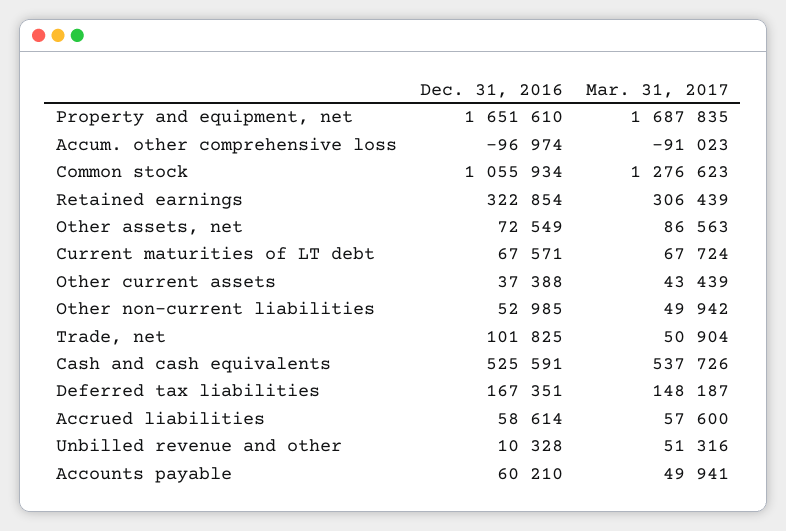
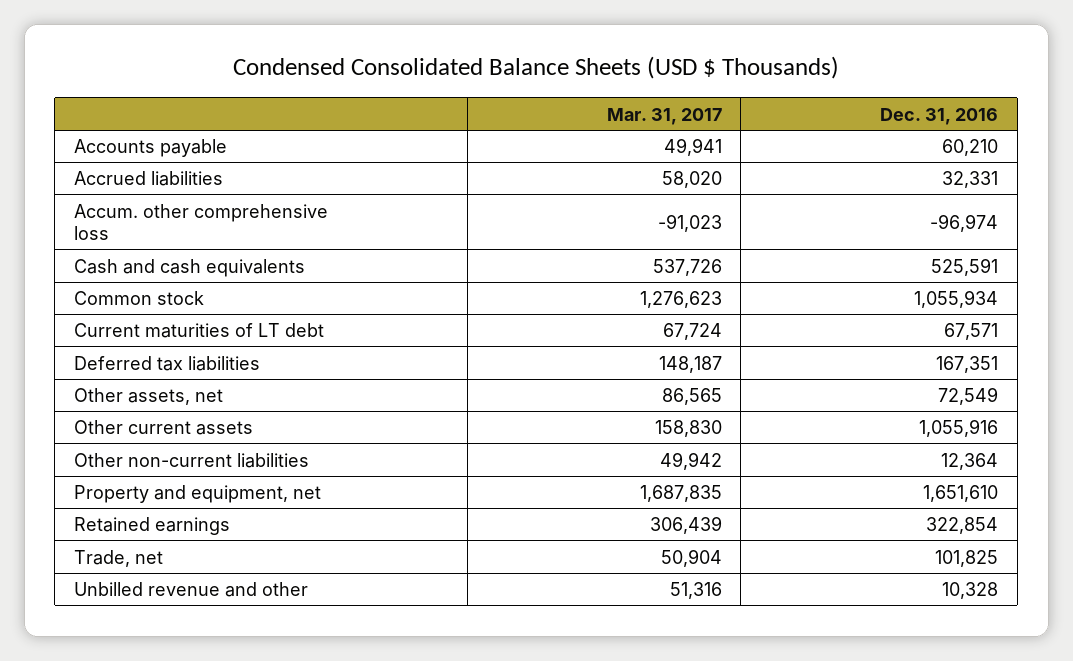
Mar. 31, 2017, Other assets, net: 86563 -> 86565
Dec. 31, 2016, Other current assets: 37388 -> 1055916
Mar. 31, 2017, Other current assets: 43439 -> 158830
Dec. 31, 2016, Other non-current liabilities: 52985 -> 12364
Dec. 31, 2016, Accrued liabilities: 58614 -> 32331
Mar. 31, 2017, Accrued liabilities: 57600 -> 58020

